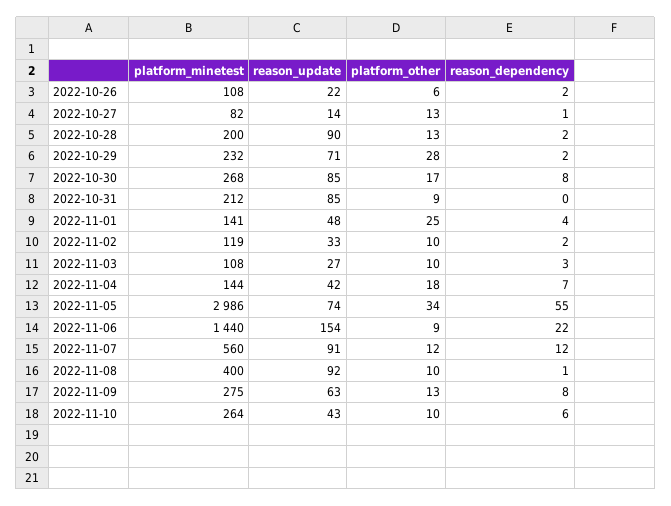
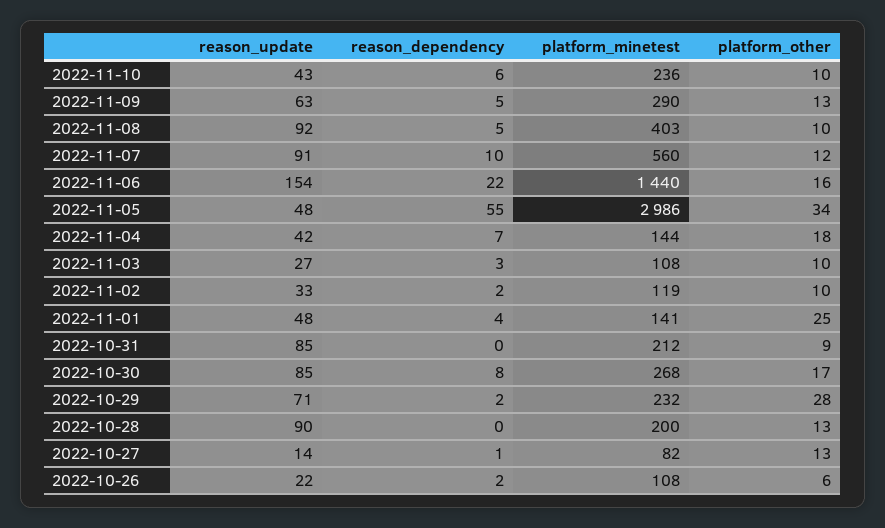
reason_dependency, 2022-10-28: 2 -> 0
reason_update, 2022-11-05: 74 -> 48
platform_other, 2022-11-06: 9 -> 16
reason_dependency, 2022-11-07: 12 -> 10
platform_minetest, 2022-11-08: 400 -> 403
reason_dependency, 2022-11-08: 1 -> 5
platform_minetest, 2022-11-09: 275 -> 290
reason_dependency, 2022-11-09: 8 -> 5
platform_minetest, 2022-11-10: 264 -> 236

